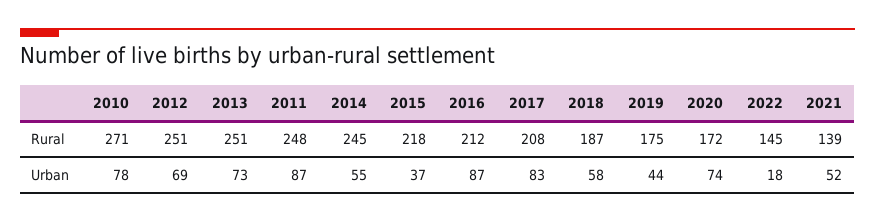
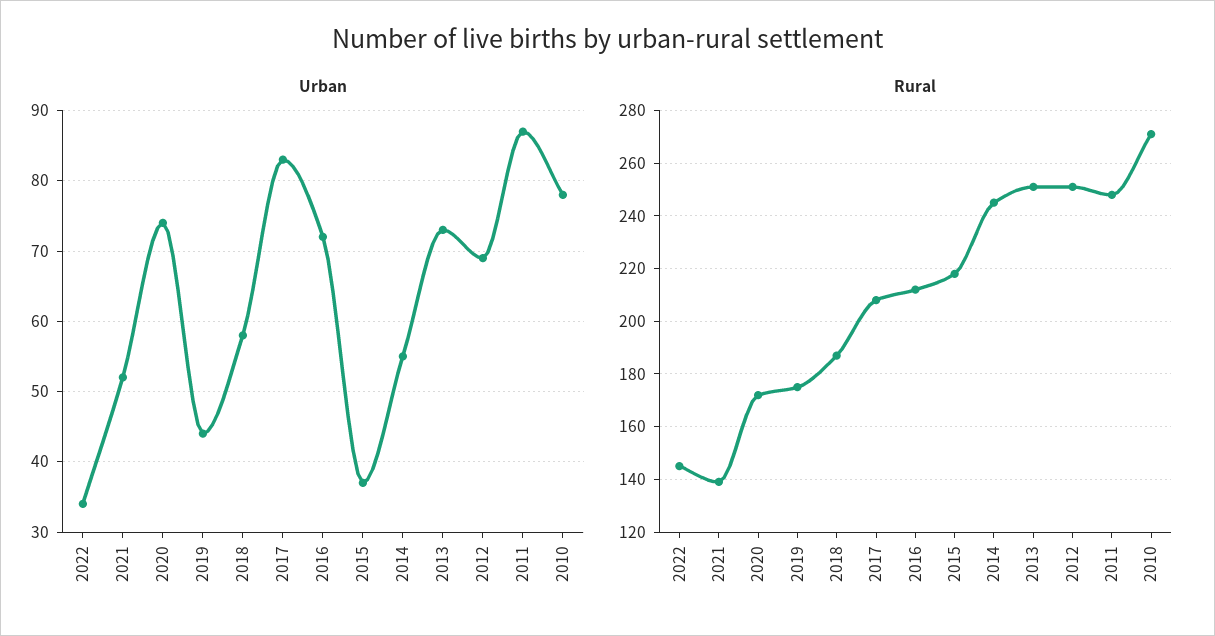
Urban, 2016: 87 -> 72
Urban, 2022: 18 -> 34

